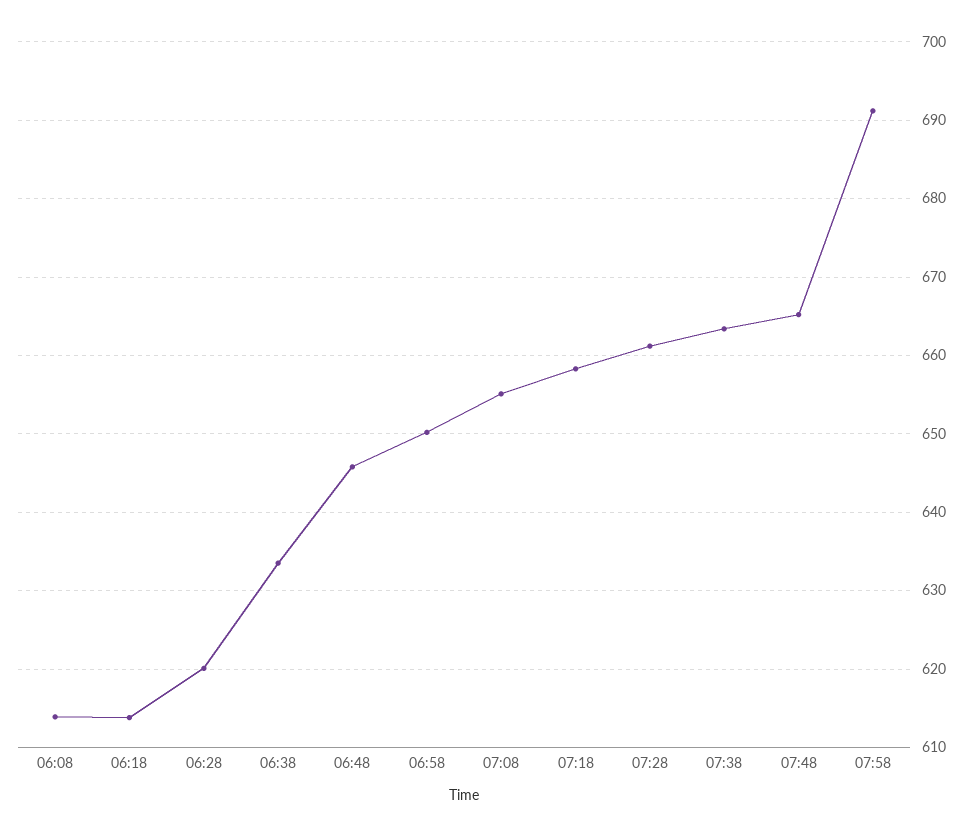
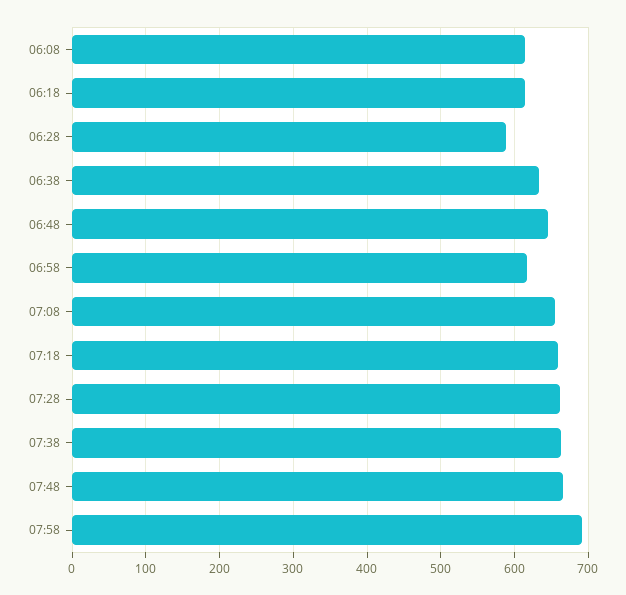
06:28: 620 -> 590
06:58: 650 -> 620

